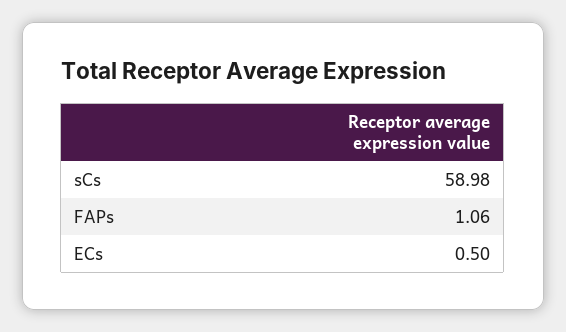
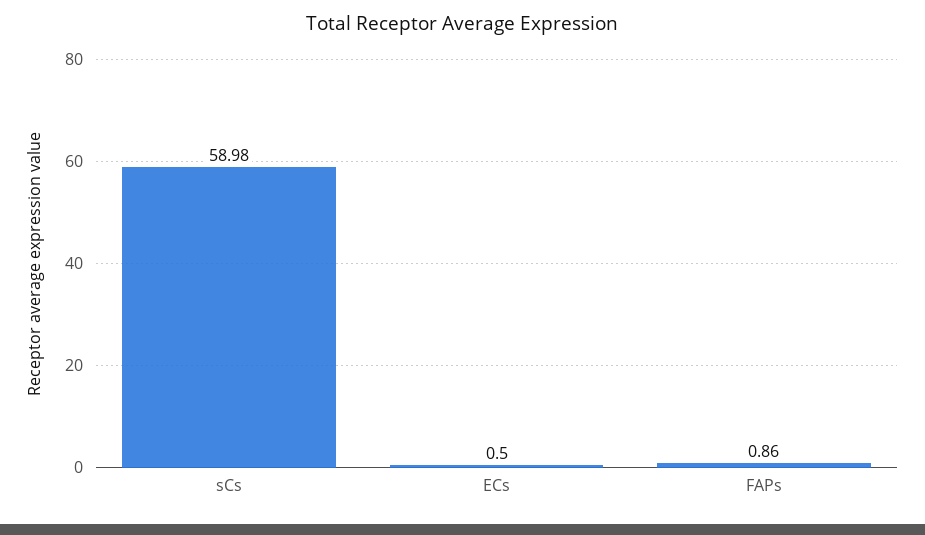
FAPs: 1.06 -> 0.86

